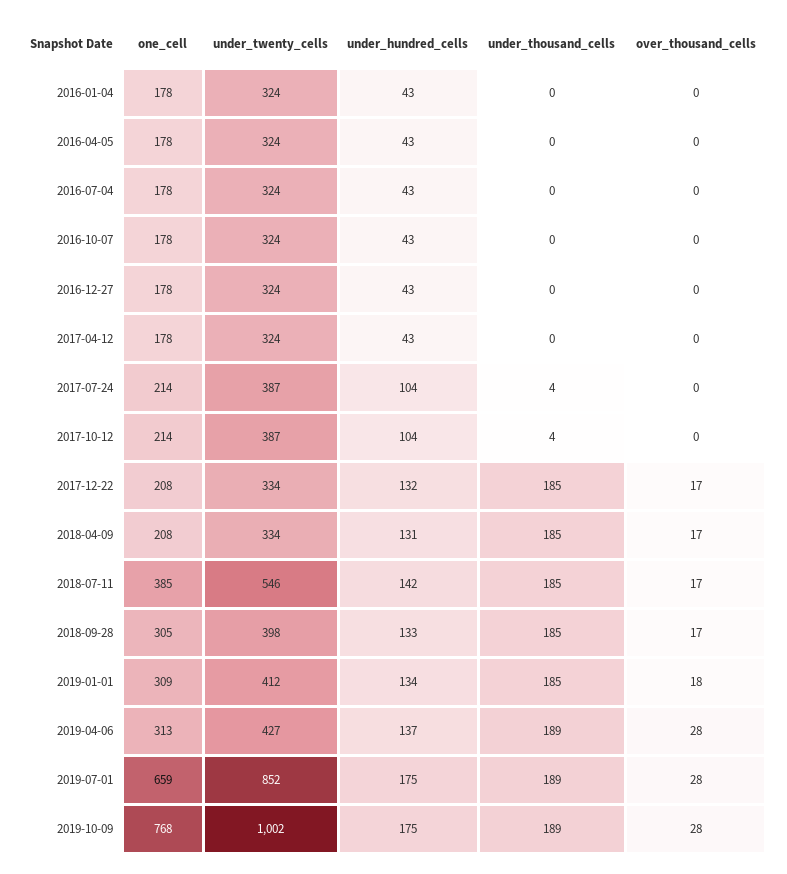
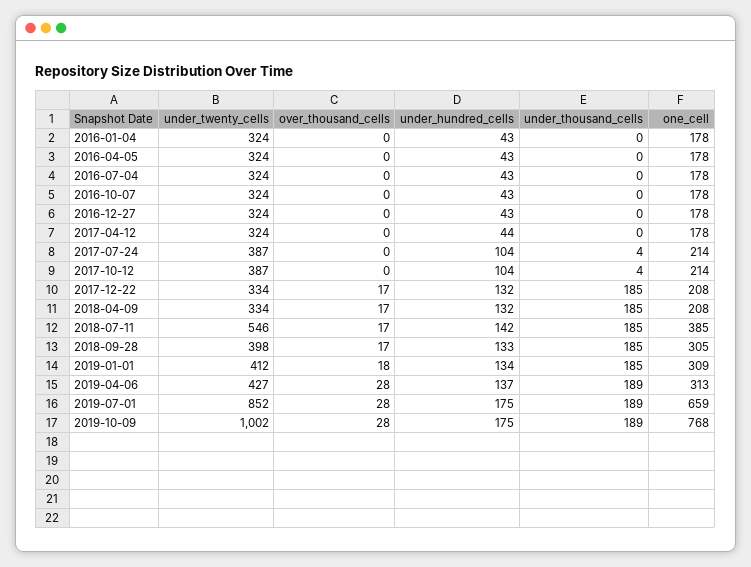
under_hundred_cells, 2017-04-12: 43 -> 44
under_hundred_cells, 2018-04-09: 131 -> 132

